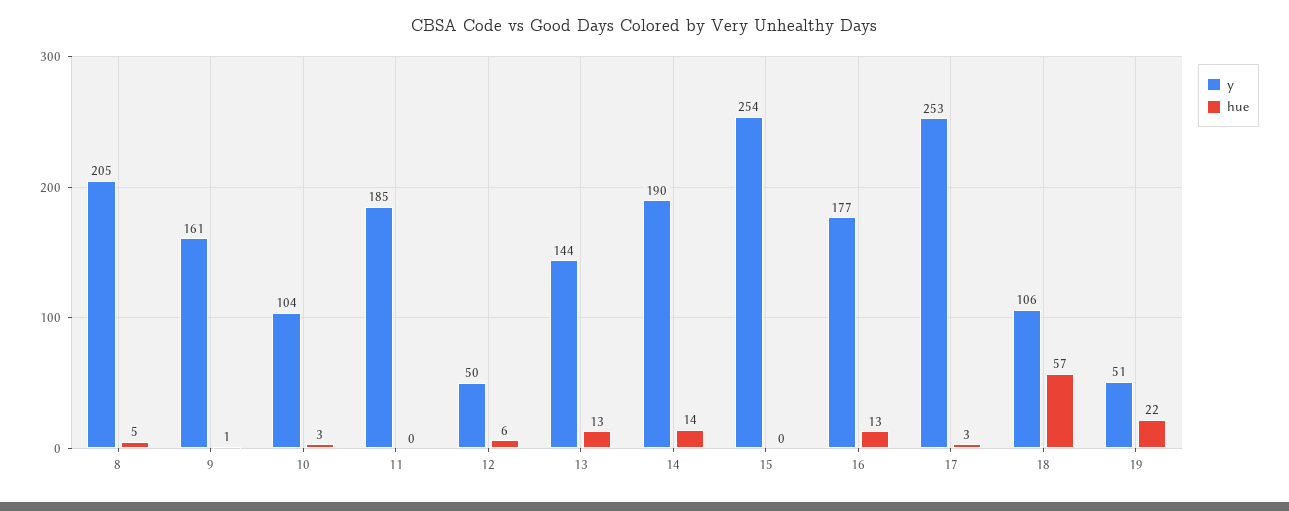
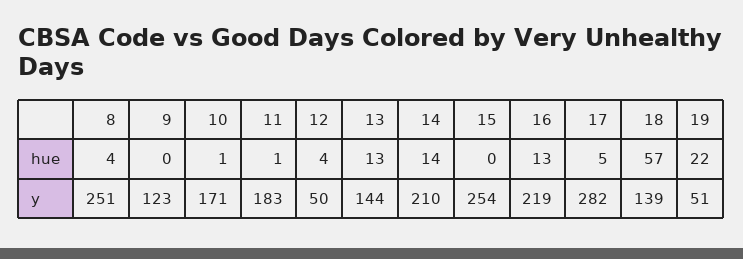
y, 8: 205 -> 251
hue, 8: 5 -> 4
y, 9: 161 -> 123
hue, 9: 1 -> 0
y, 10: 104 -> 171
hue, 10: 3 -> 1
y, 11: 185 -> 183
hue, 11: 0 -> 1
hue, 12: 6 -> 4
y, 14: 190 -> 210
y, 16: 177 -> 219
y, 17: 253 -> 282
hue, 17: 3 -> 5
y, 18: 106 -> 139

